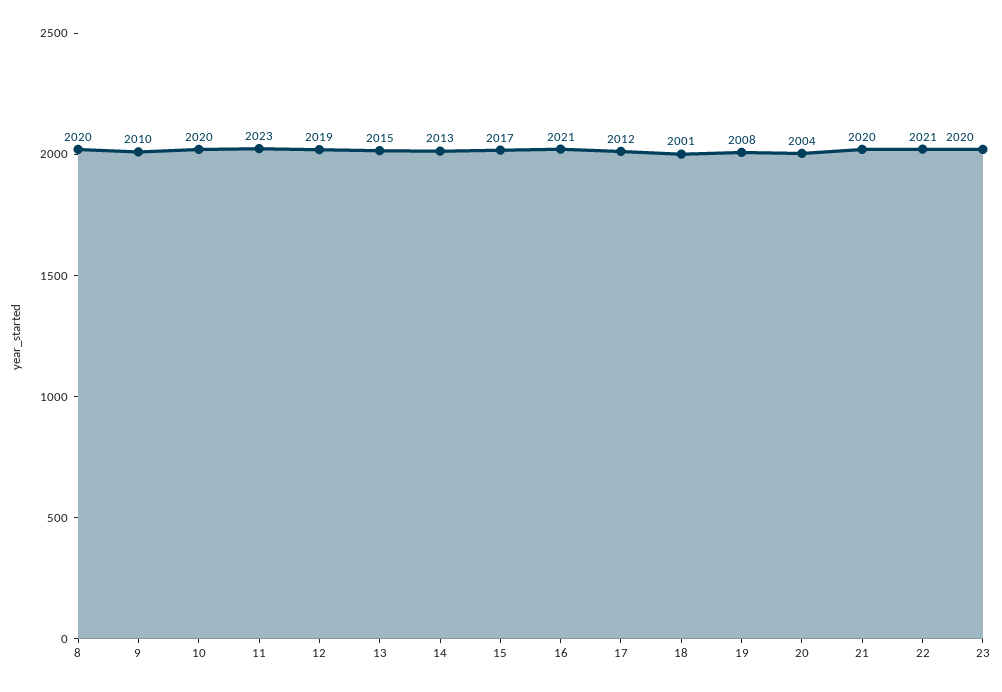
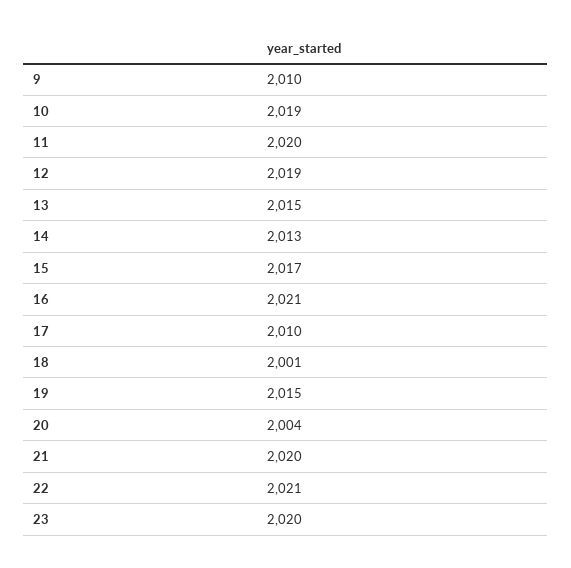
8: 2020 -> none
10: 2020 -> 2019
11: 2023 -> 2020
17: 2012 -> 2010
19: 2008 -> 2015

